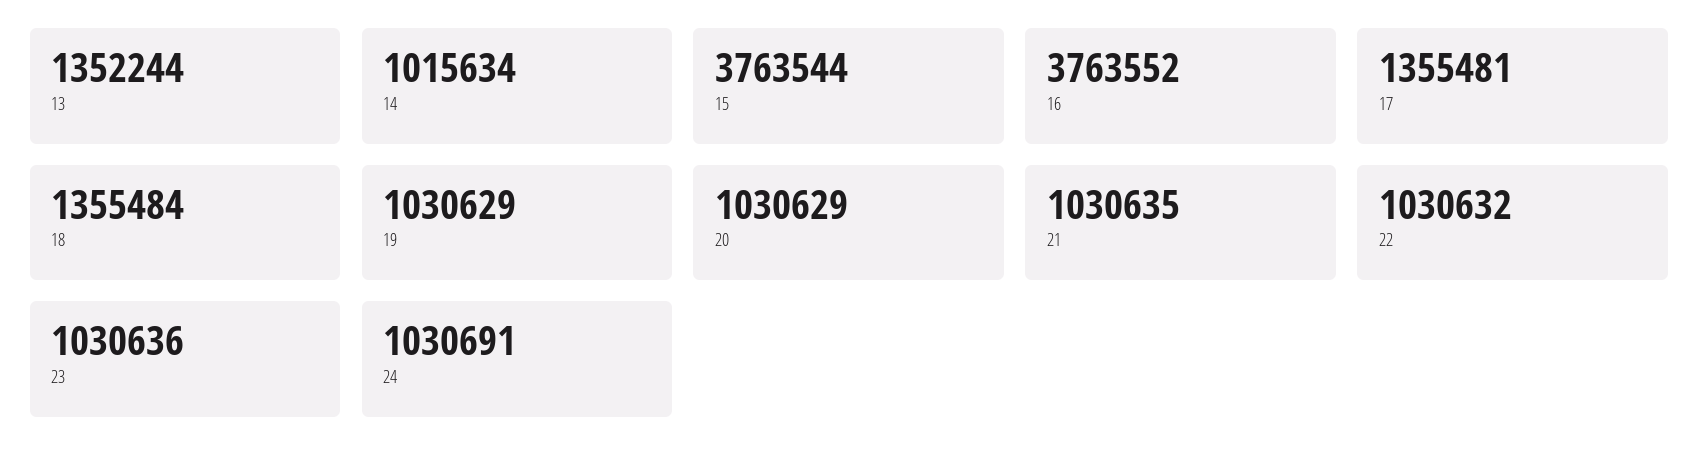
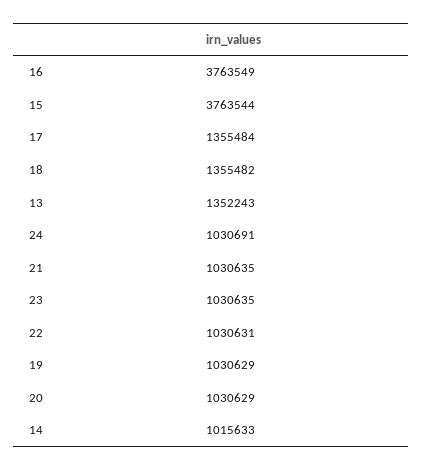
13: 1352244 -> 1352243
14: 1015634 -> 1015633
16: 3763552 -> 3763549
17: 1355481 -> 1355484
18: 1355484 -> 1355482
22: 1030632 -> 1030631
23: 1030636 -> 1030635

